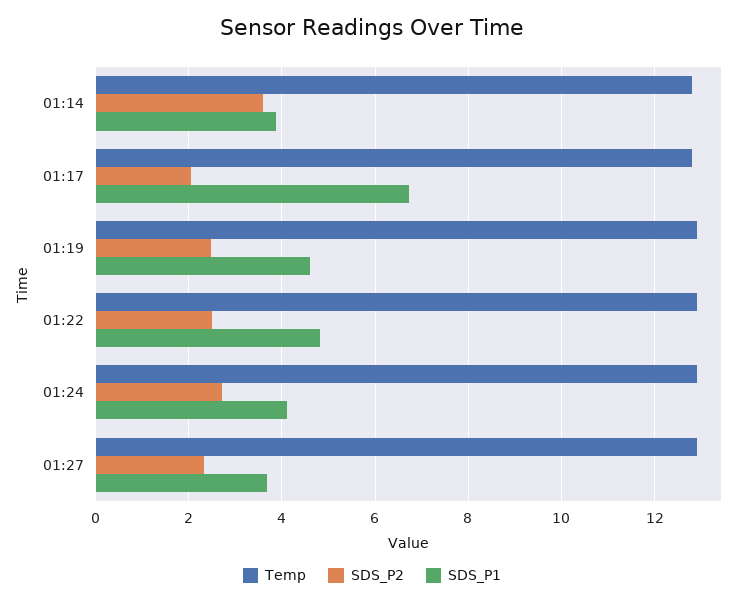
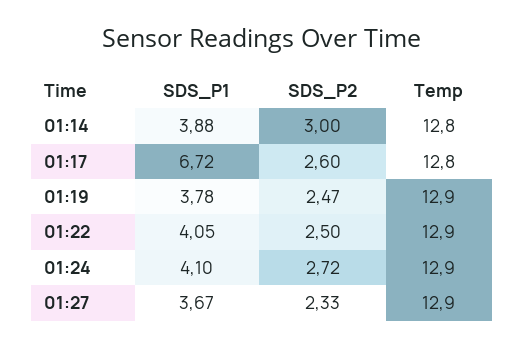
SDS_P2, 01:14: 3.6 -> 3
SDS_P2, 01:17: 2 -> 2.6
SDS_P1, 01:19: 4.6 -> 3.78
SDS_P1, 01:22: 4.8 -> 4.05

